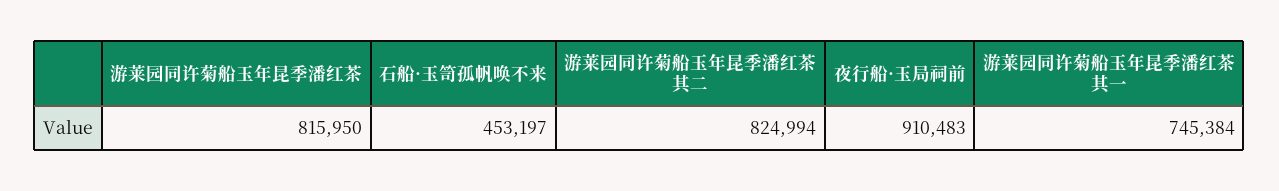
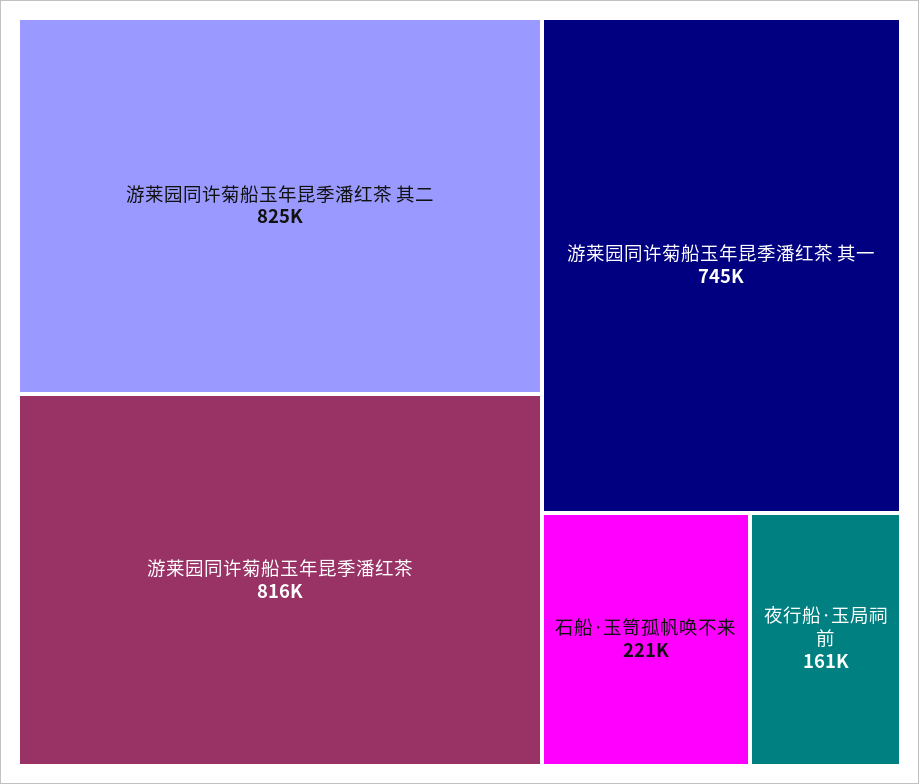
石船·玉笥孤帆唤不来: 453197 -> 221000
夜行船·玉局祠前: 910483 -> 161000

